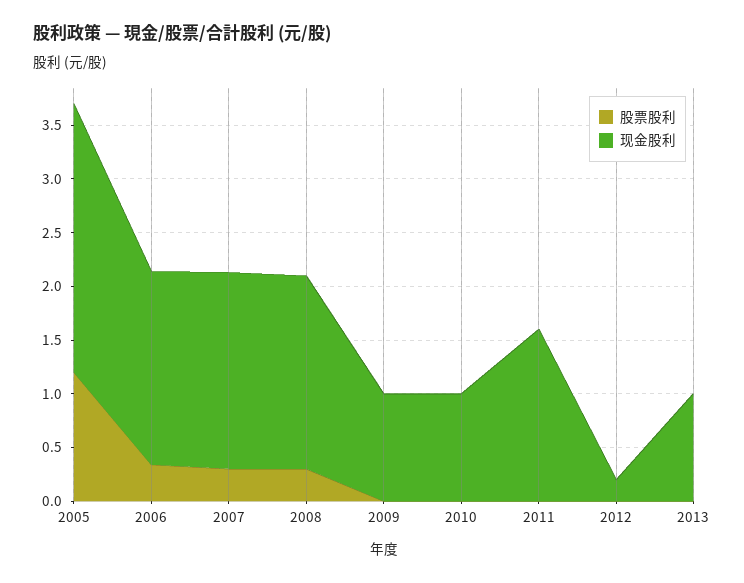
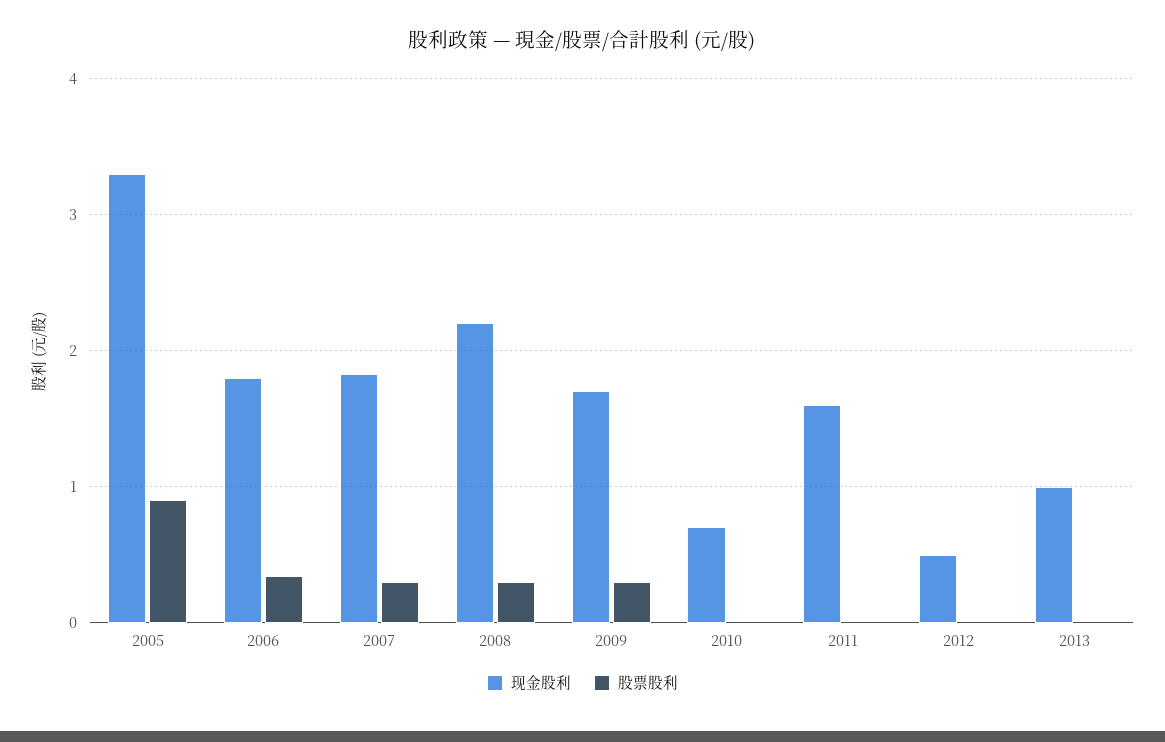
股票股利, 2005: 1.2 -> 0.9
现金股利, 2005: 2.5 -> 3.3
现金股利, 2008: 1.8 -> 2.2
股票股利, 2009: 0 -> 0.3
现金股利, 2009: 1 -> 1.7
现金股利, 2010: 1 -> 0.7
现金股利, 2012: 0.2 -> 0.5

